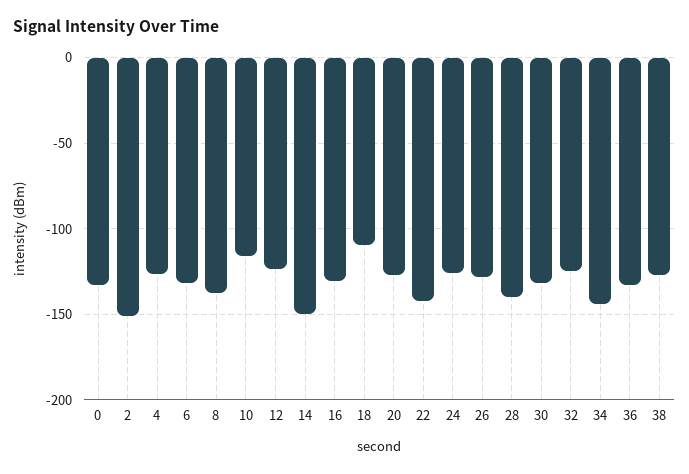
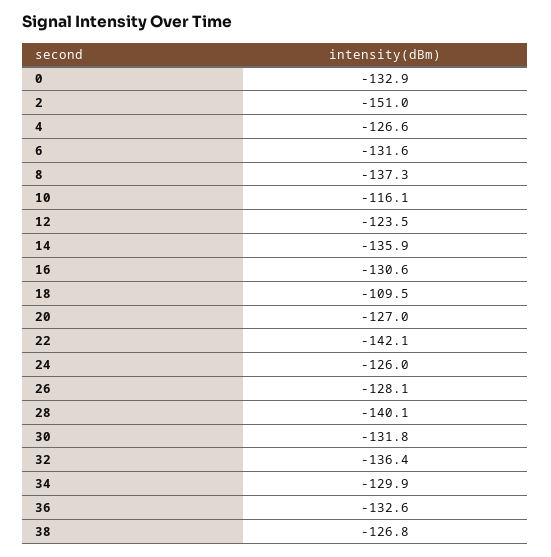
14: -150 -> -135.9
32: -125 -> -136.4
34: -145 -> -129.9

